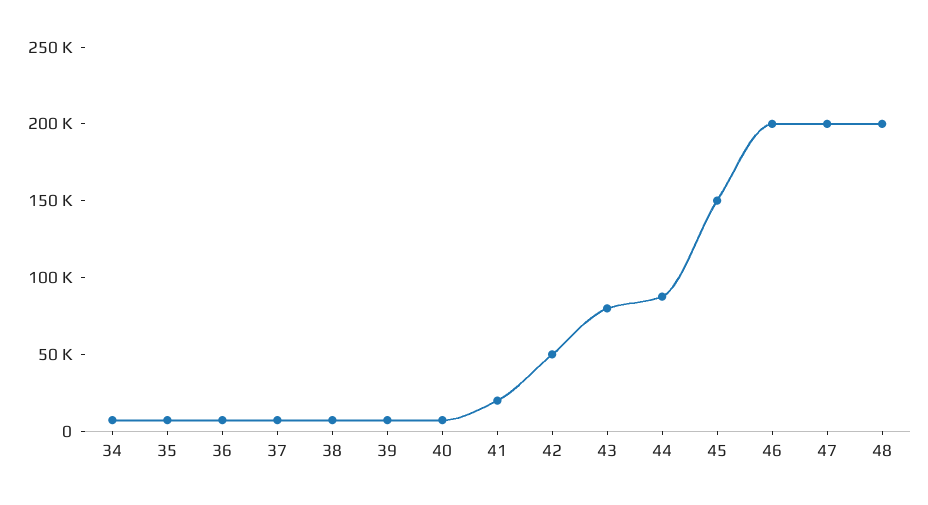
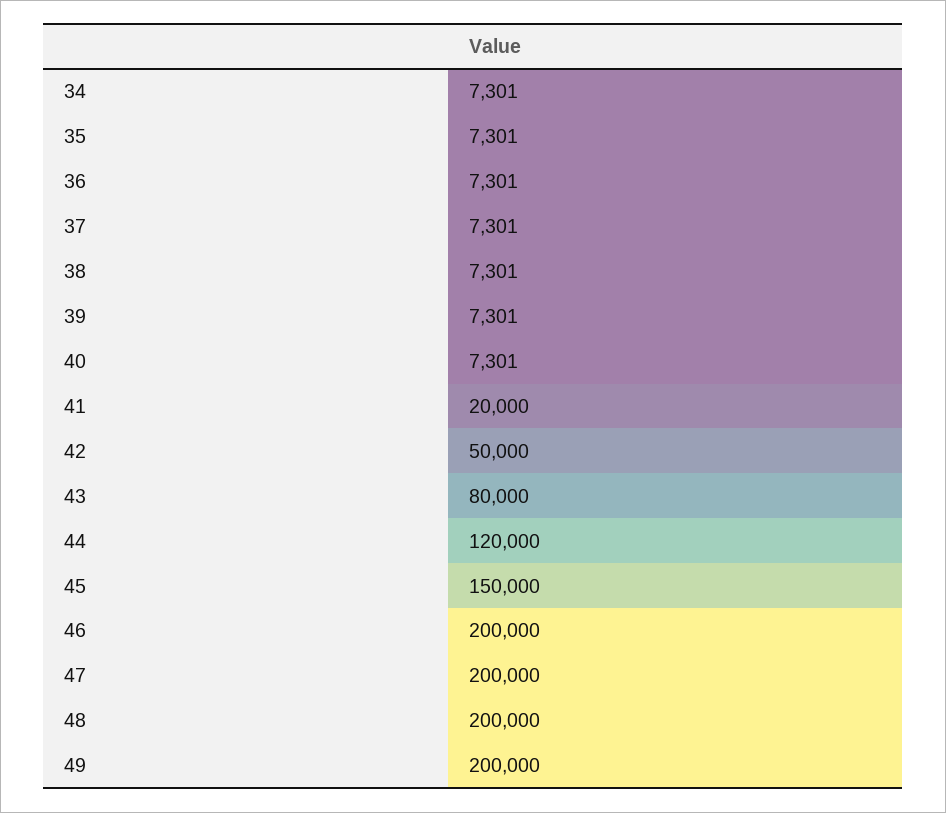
44: 90000 -> 120000
49: none -> 200000

